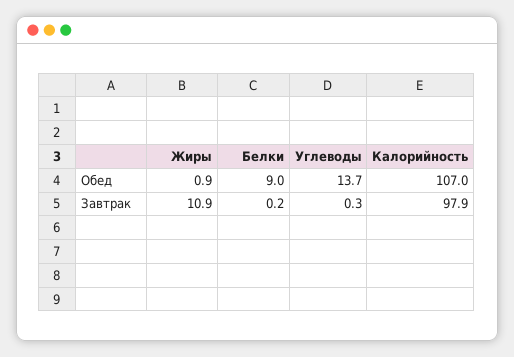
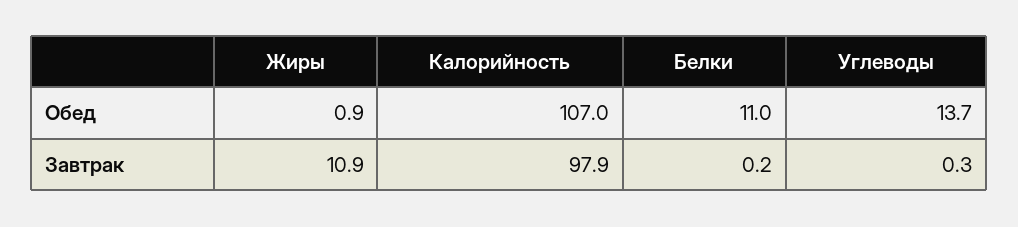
Белки, Обед: 9 -> 11

